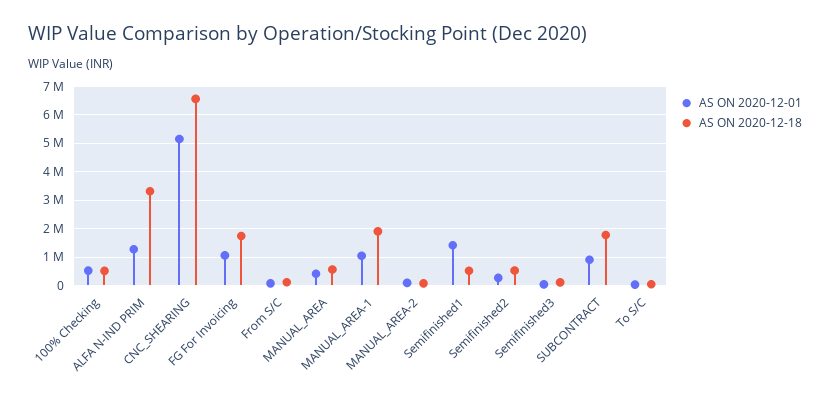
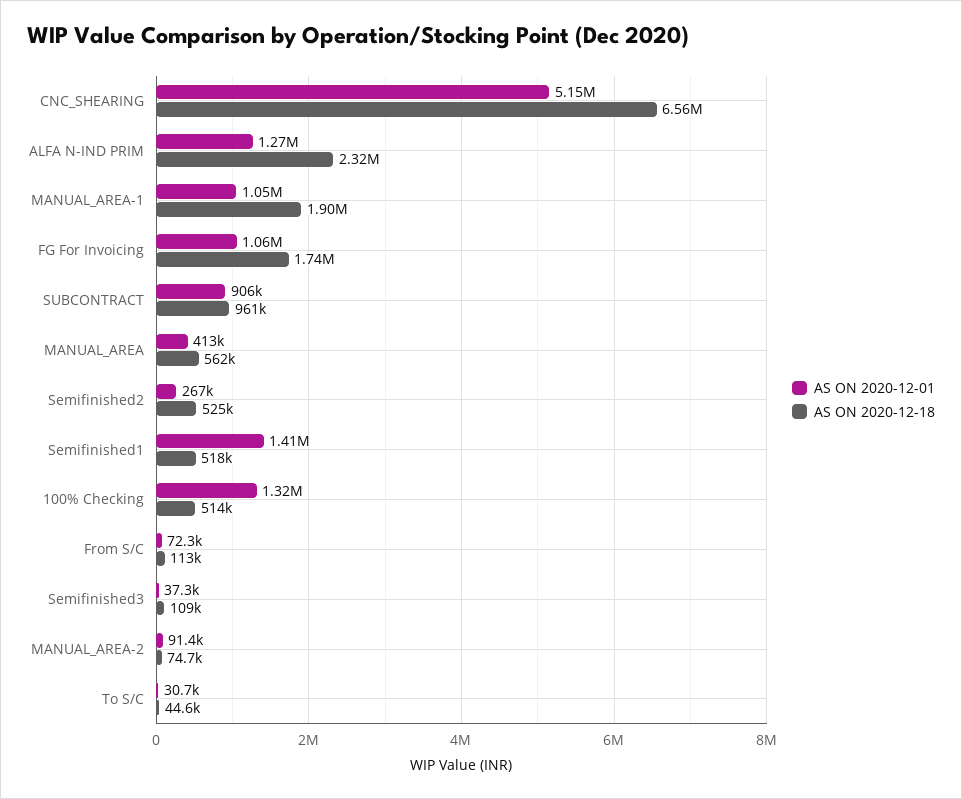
AS ON 2020-12-01, 100% Checking: 500000 -> 1320000
AS ON 2020-12-18, ALFA N-IND PRIM: 3250000 -> 2320000
AS ON 2020-12-18, SUBCONTRACT: 1750000 -> 961000

